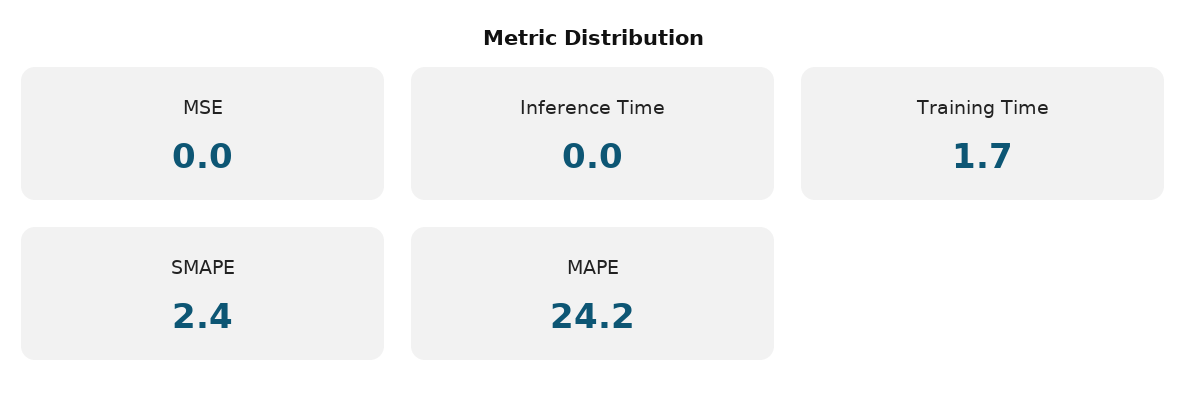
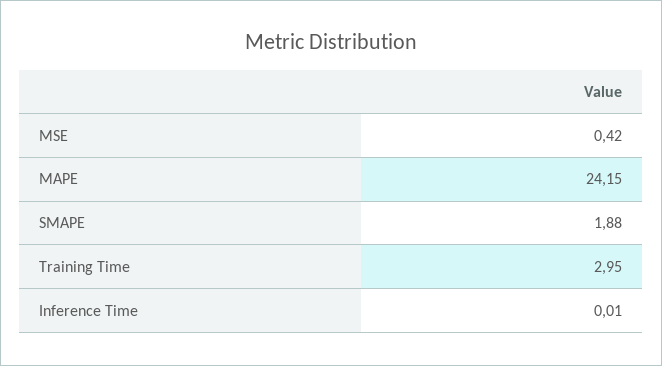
MSE: 0 -> 0.42
Training Time: 1.7 -> 2.95
SMAPE: 2.4 -> 1.88

